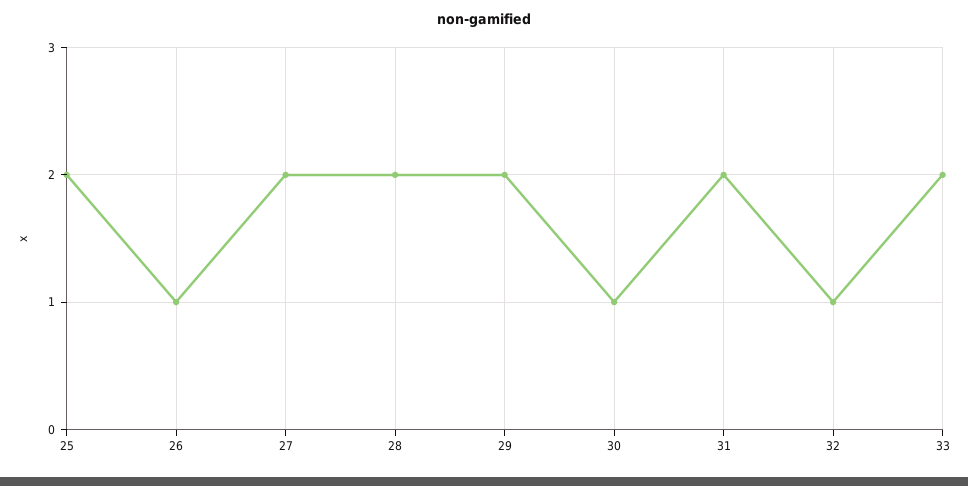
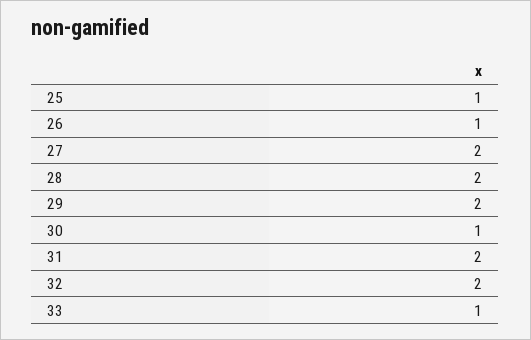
25: 2 -> 1
32: 1 -> 2
33: 2 -> 1

